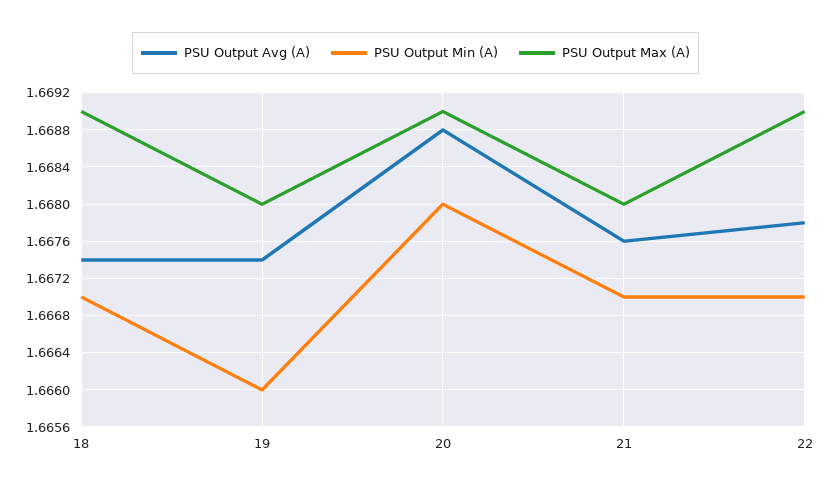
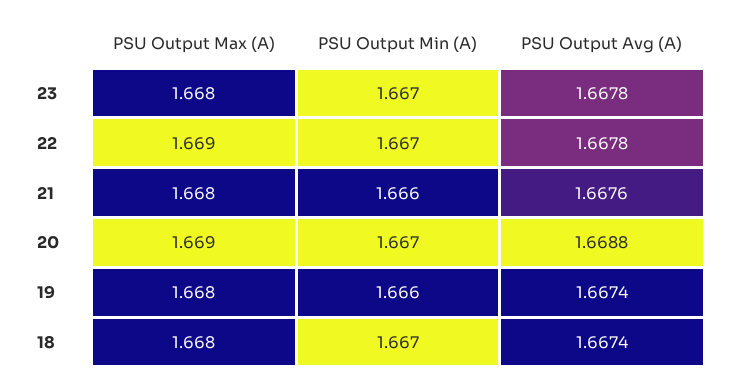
PSU Output Max (A), 18: 1.669 -> 1.668
PSU Output Min (A), 20: 1.668 -> 1.667
PSU Output Min (A), 21: 1.667 -> 1.666
PSU Output Max (A), 23: none -> 1.668
PSU Output Min (A), 23: none -> 1.667
PSU Output Avg (A), 23: none -> 1.6678

